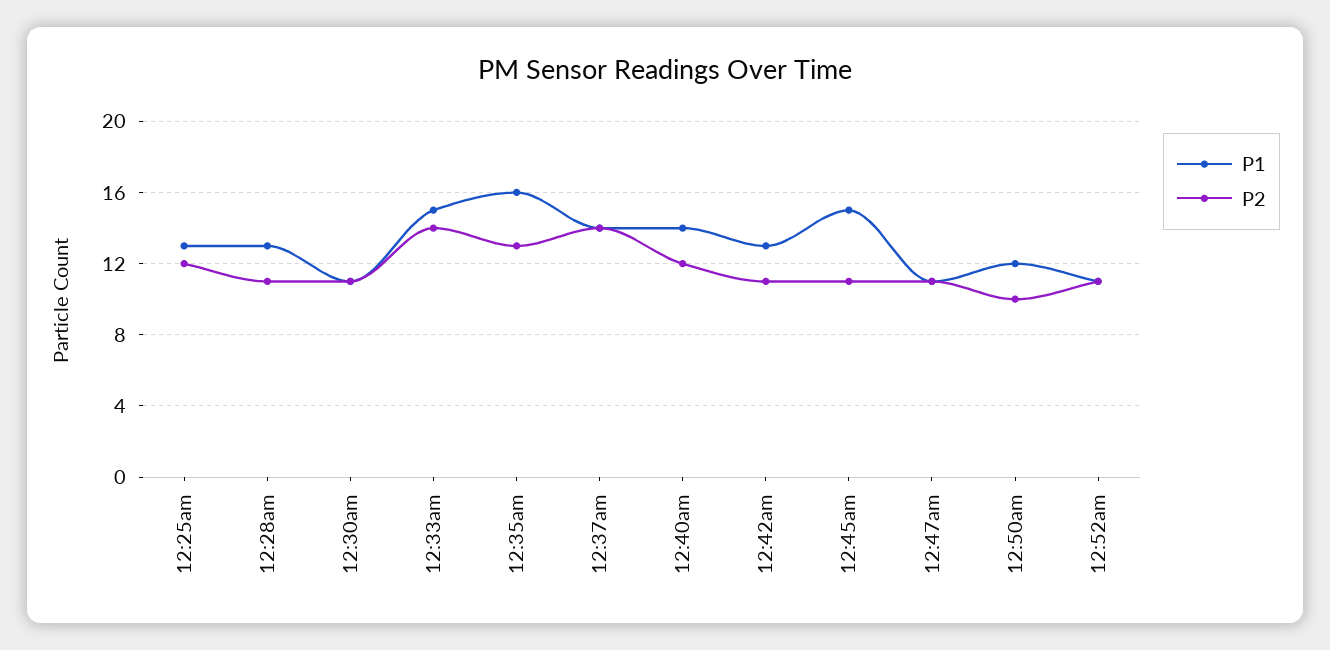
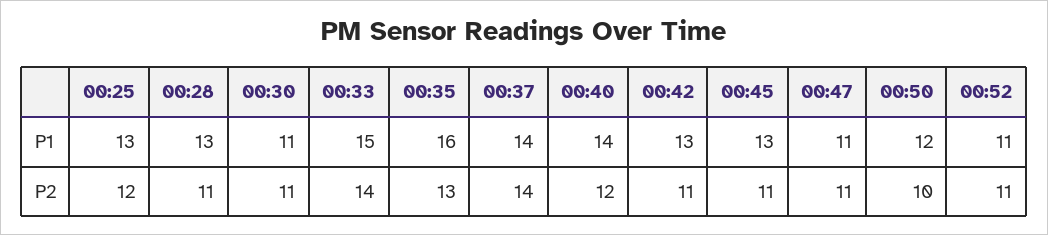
P1, 12:45am: 15 -> 13

